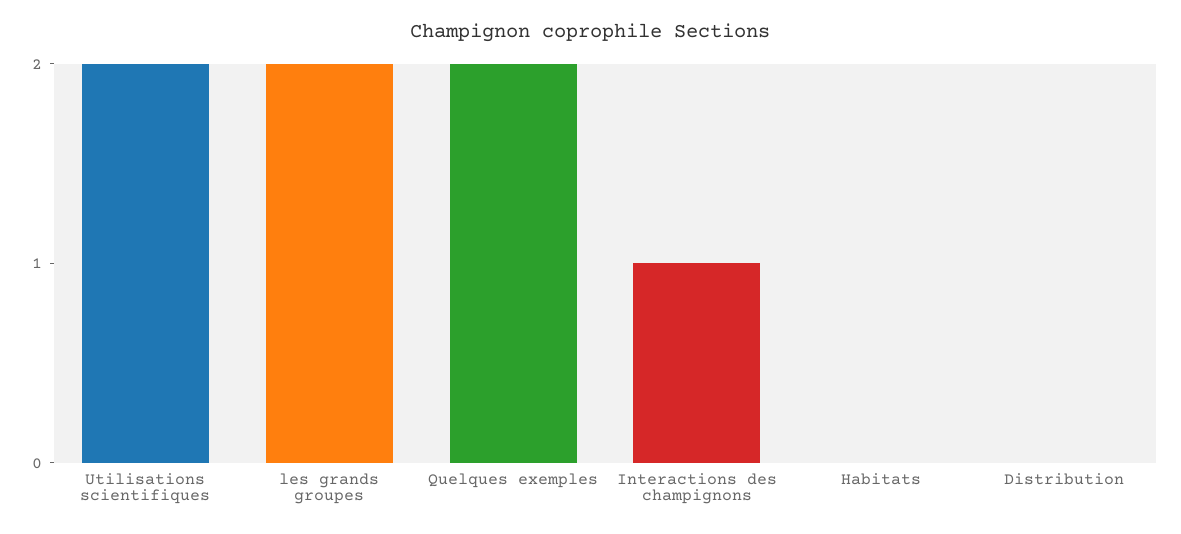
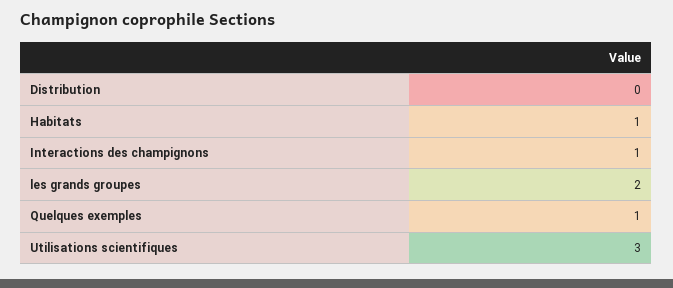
Utilisations scientifiques: 2 -> 3
Quelques exemples: 2 -> 1
Habitats: 0 -> 1

